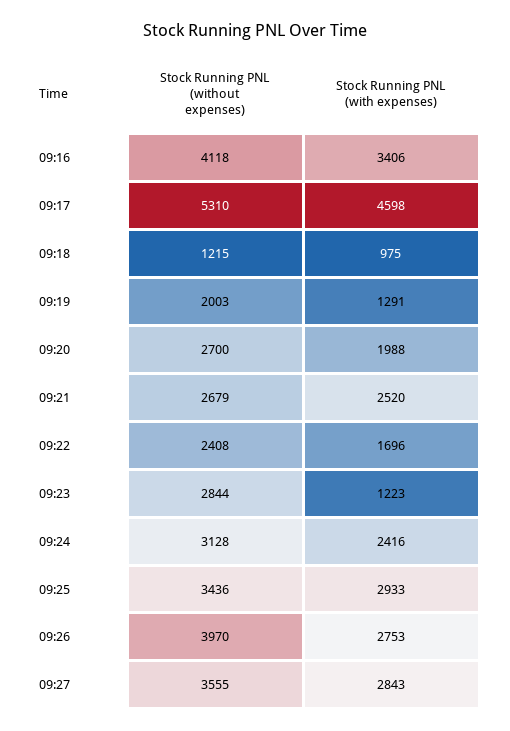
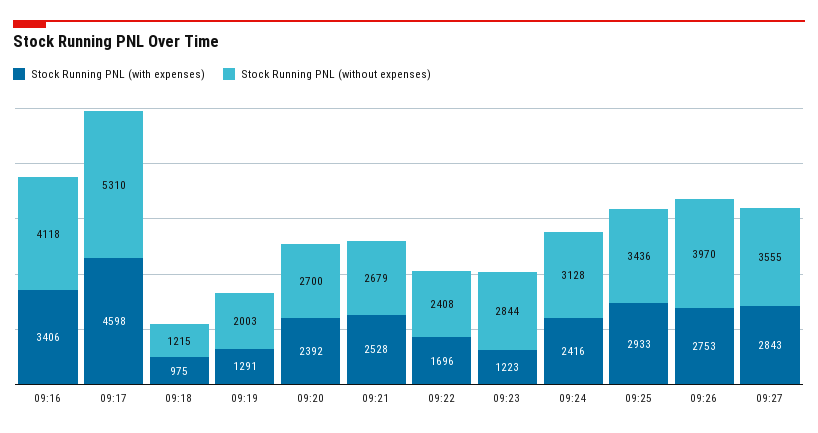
Stock Running PNL (with expenses), 09:20: 1988 -> 2392
Stock Running PNL (with expenses), 09:21: 2520 -> 2528

